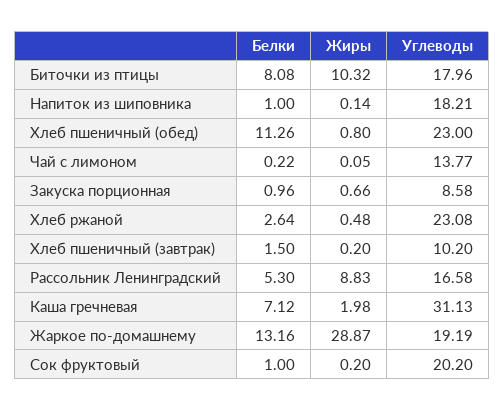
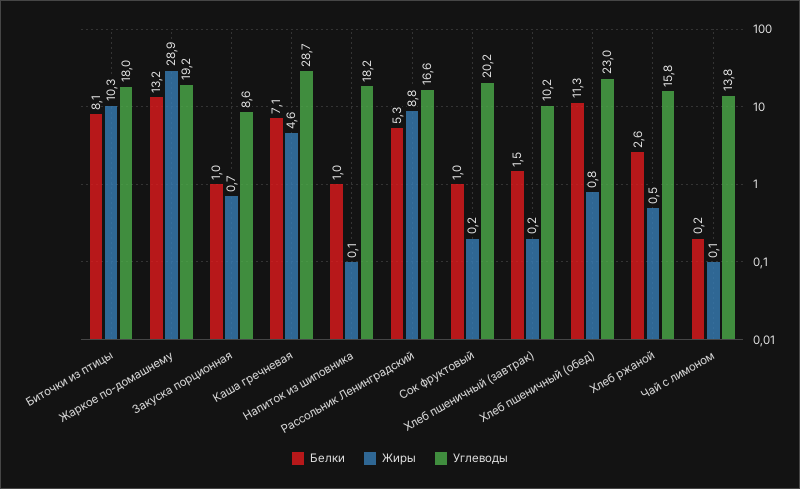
Углеводы, Хлеб ржаной: 23.08 -> 15.8
Жиры, Каша гречневая: 1.98 -> 4.6
Углеводы, Каша гречневая: 31.13 -> 28.7

